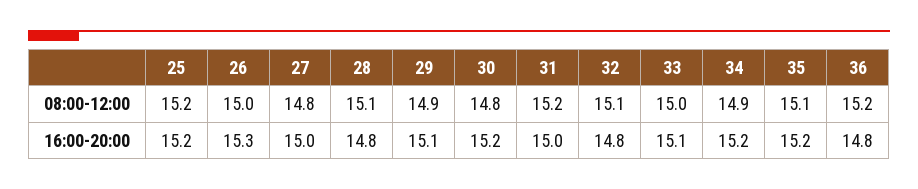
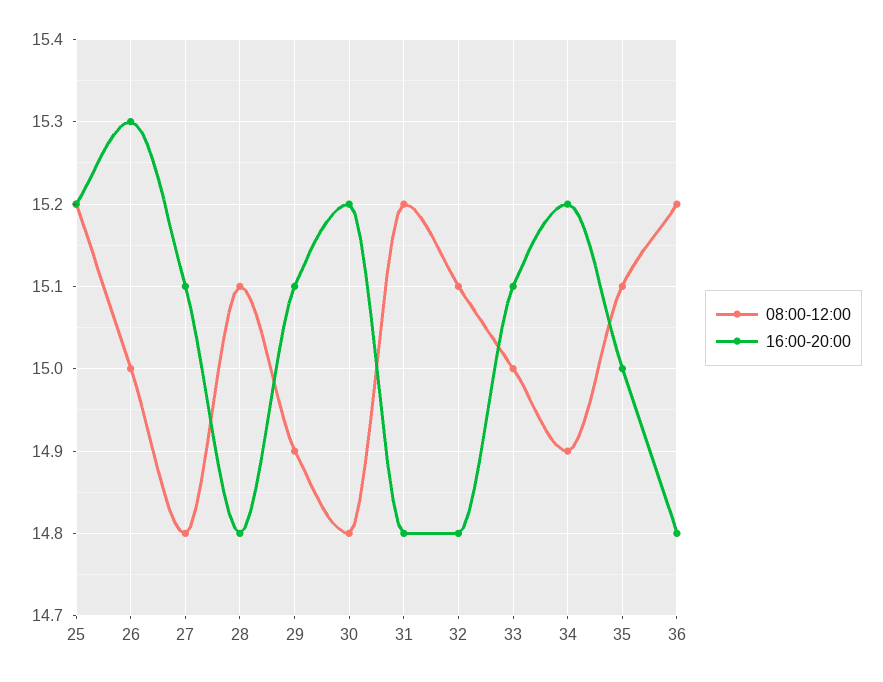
16:00-20:00, 27: 15 -> 15.1
16:00-20:00, 31: 15 -> 14.8
16:00-20:00, 35: 15.2 -> 15

